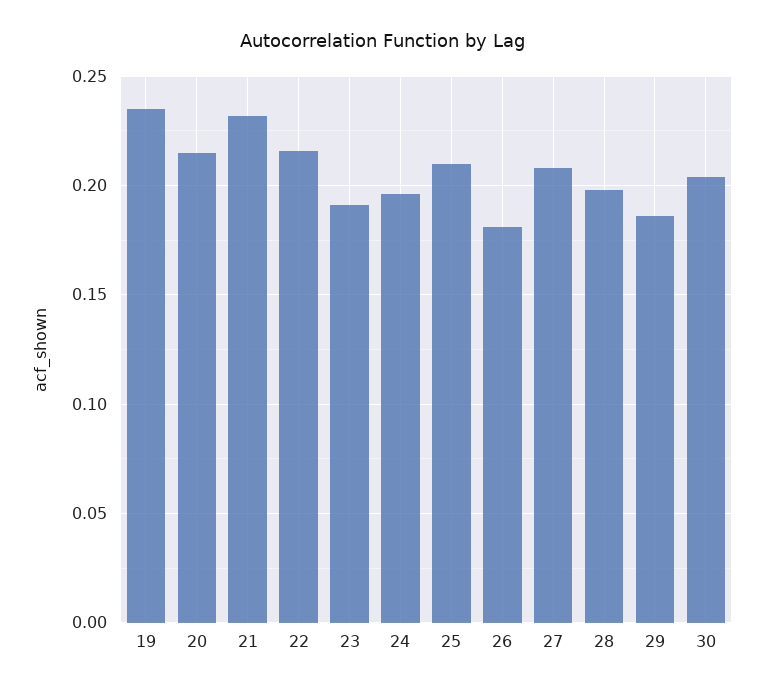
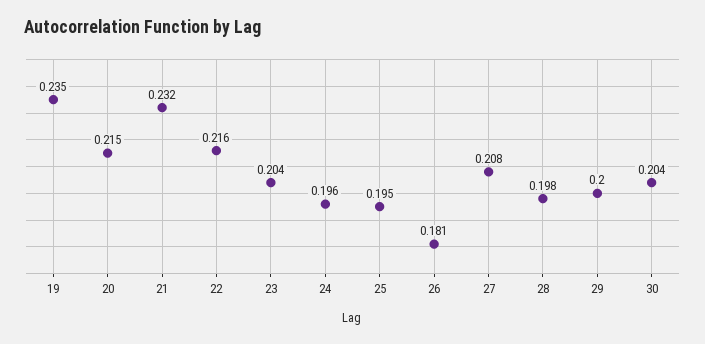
23: 0.19 -> 0.204
25: 0.21 -> 0.195
29: 0.185 -> 0.2

